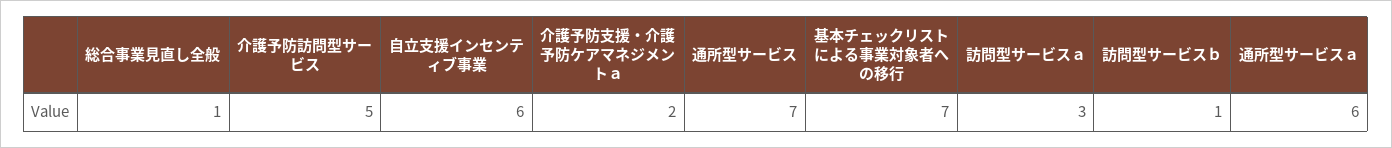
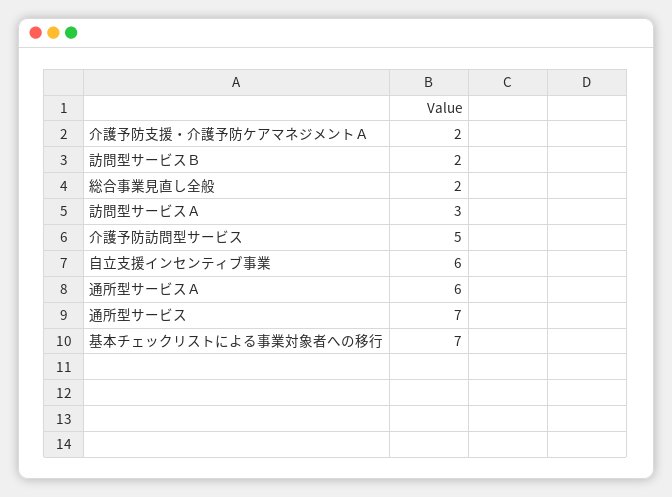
総合事業見直し全般: 1 -> 2
訪問型サービスｂ: 1 -> 2

